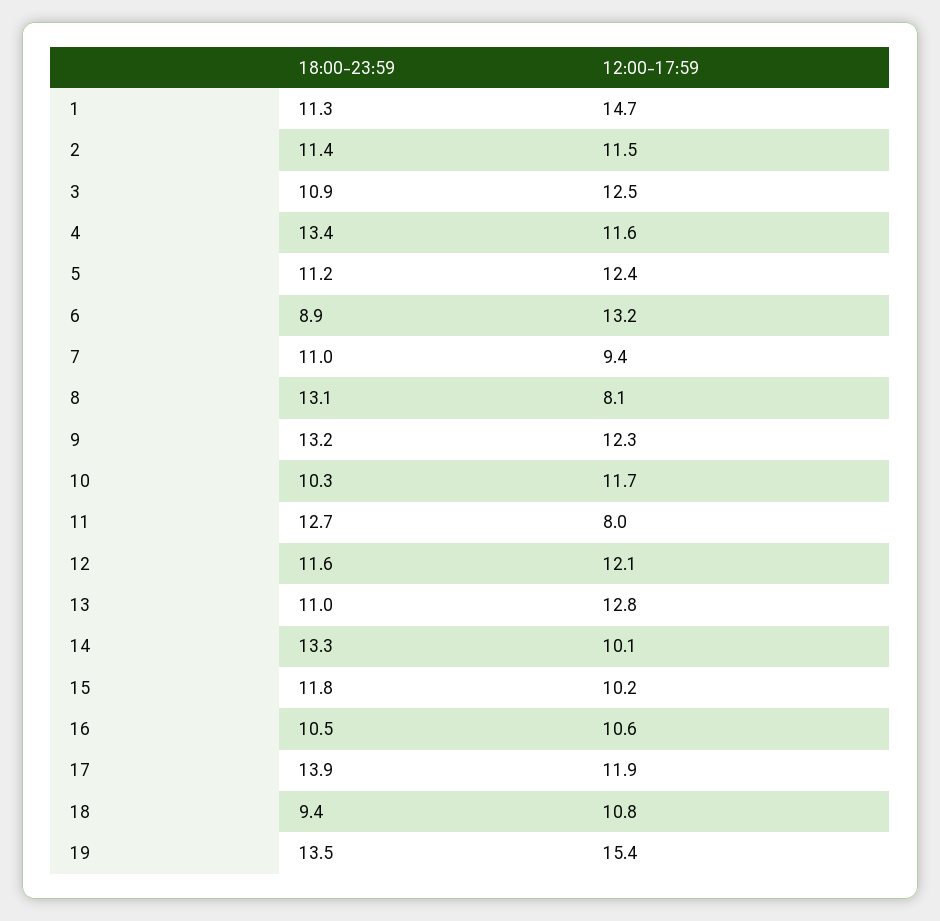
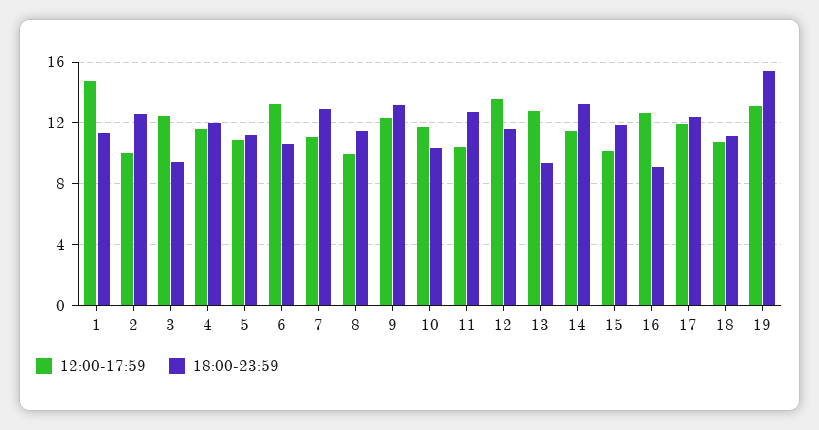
18:00-23:59, 2: 11.4 -> 12.5
12:00-17:59, 2: 11.5 -> 10
18:00-23:59, 3: 10.9 -> 9.5
18:00-23:59, 4: 13.4 -> 12
12:00-17:59, 5: 12.4 -> 11
18:00-23:59, 6: 8.9 -> 10.5
18:00-23:59, 7: 11 -> 13
12:00-17:59, 7: 9.4 -> 11
18:00-23:59, 8: 13.1 -> 11.5
12:00-17:59, 8: 8.1 -> 10
12:00-17:59, 11: 8 -> 10.5
12:00-17:59, 12: 12.1 -> 13.5
18:00-23:59, 13: 11 -> 9.5
12:00-17:59, 14: 10.1 -> 11.5
18:00-23:59, 16: 10.5 -> 9
12:00-17:59, 16: 10.6 -> 12.5
18:00-23:59, 17: 13.9 -> 12.5
18:00-23:59, 18: 9.4 -> 11
18:00-23:59, 19: 13.5 -> 15.5
12:00-17:59, 19: 15.4 -> 13

